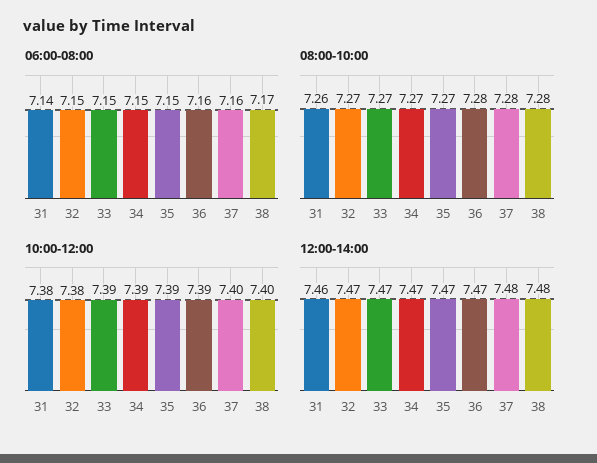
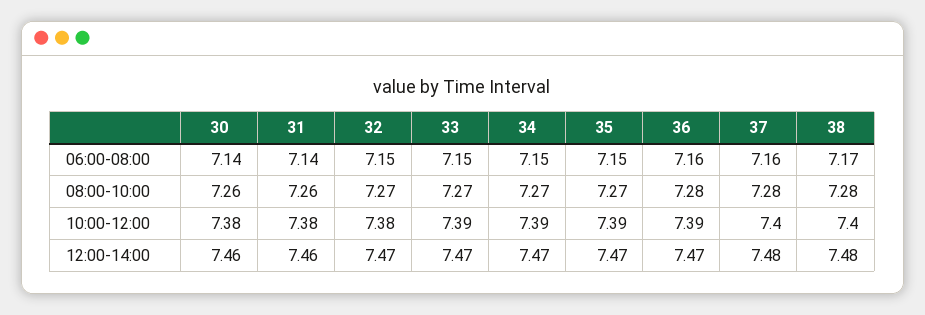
06:00-08:00, 30: none -> 7.14
08:00-10:00, 30: none -> 7.26
10:00-12:00, 30: none -> 7.38
12:00-14:00, 30: none -> 7.46

